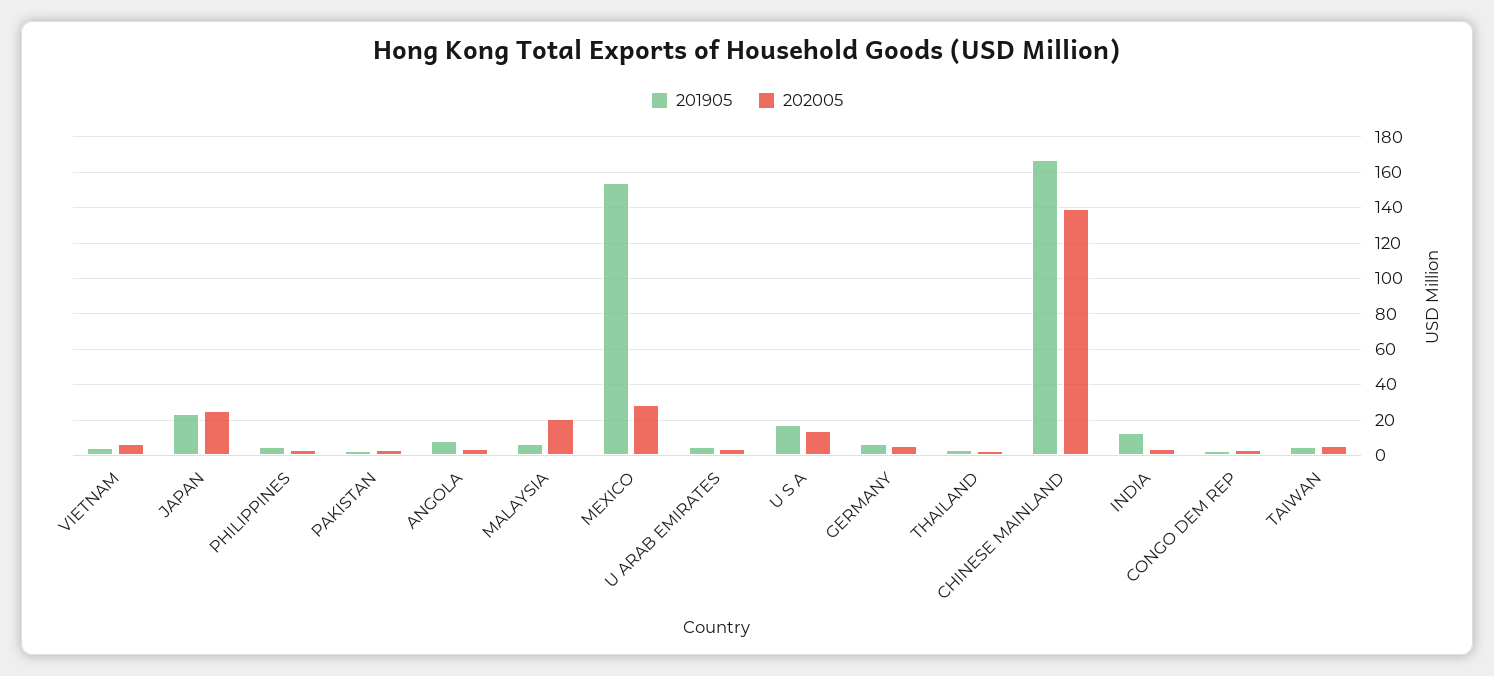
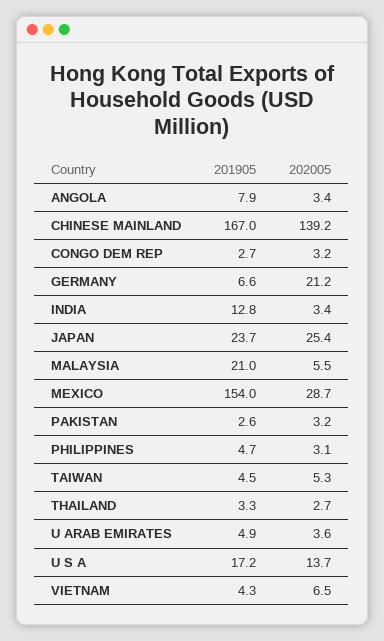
201905, MALAYSIA: 5 -> 21
202005, MALAYSIA: 20 -> 5.5
202005, GERMANY: 5 -> 21.2

